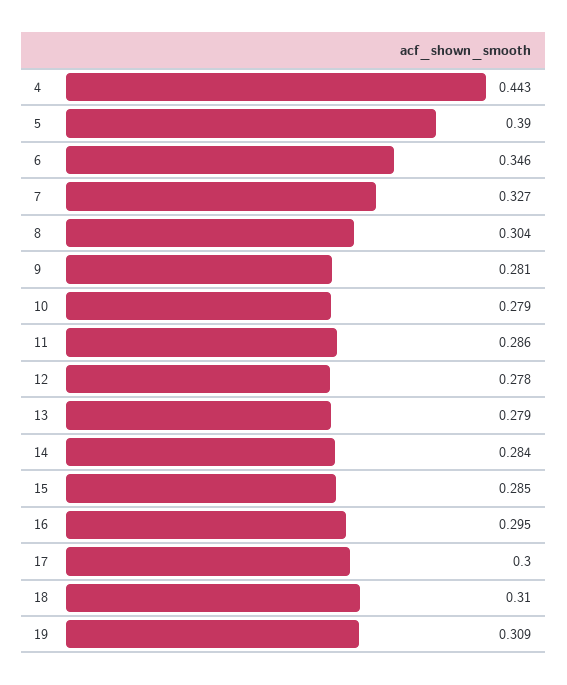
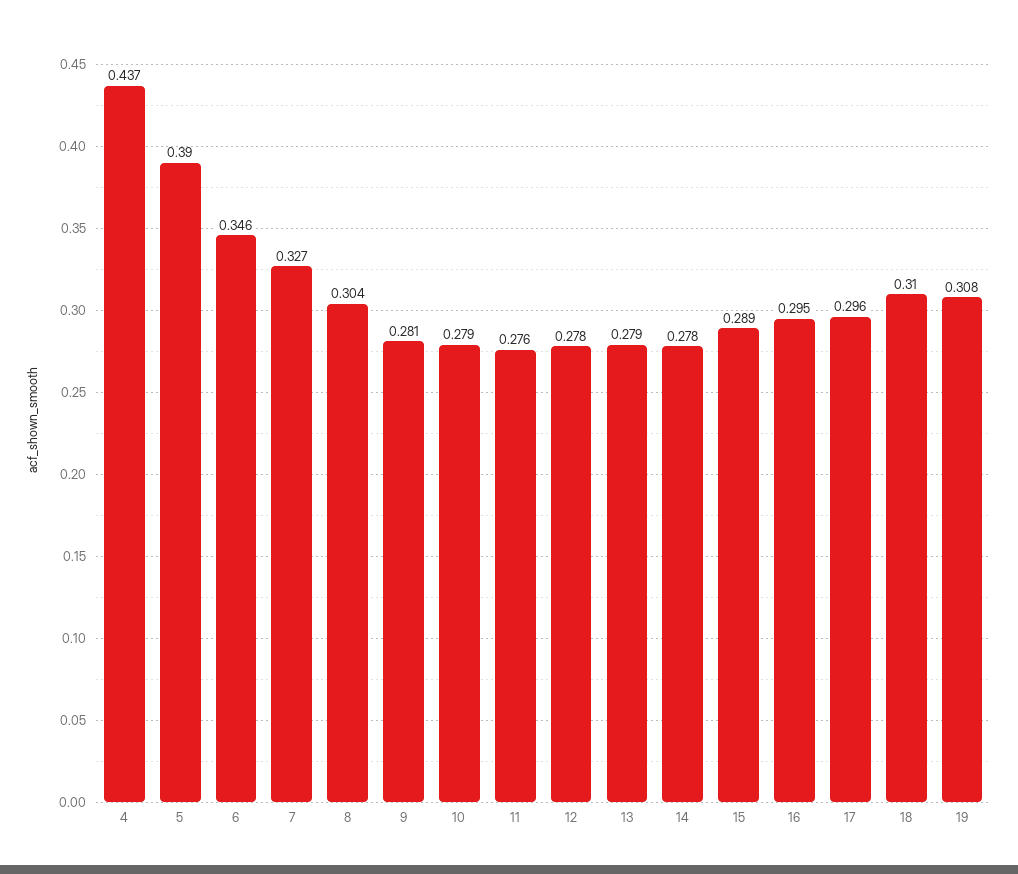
4: 0.443 -> 0.437
11: 0.286 -> 0.276
14: 0.284 -> 0.278
15: 0.285 -> 0.289
17: 0.3 -> 0.296
19: 0.309 -> 0.308

